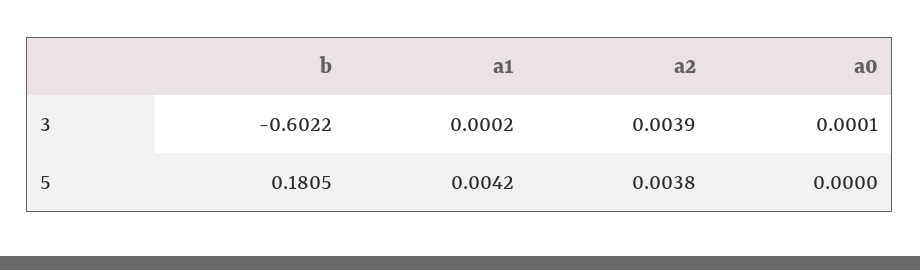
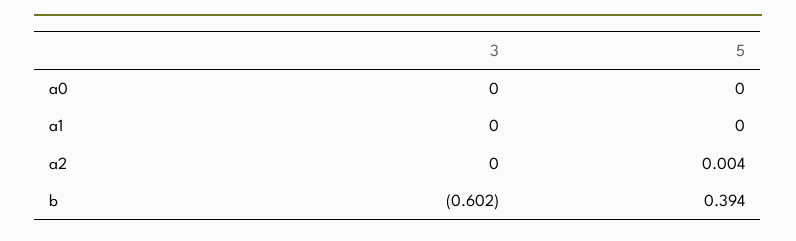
a2, 3: 0.0039 -> 0
b, 5: 0.1805 -> 0.394
a1, 5: 0.0042 -> 0

